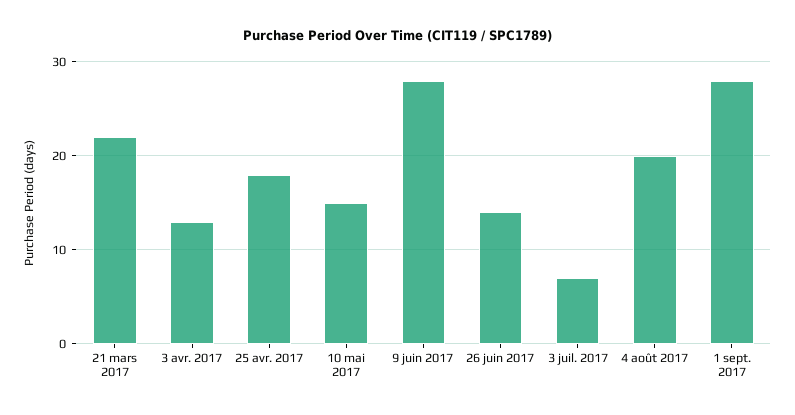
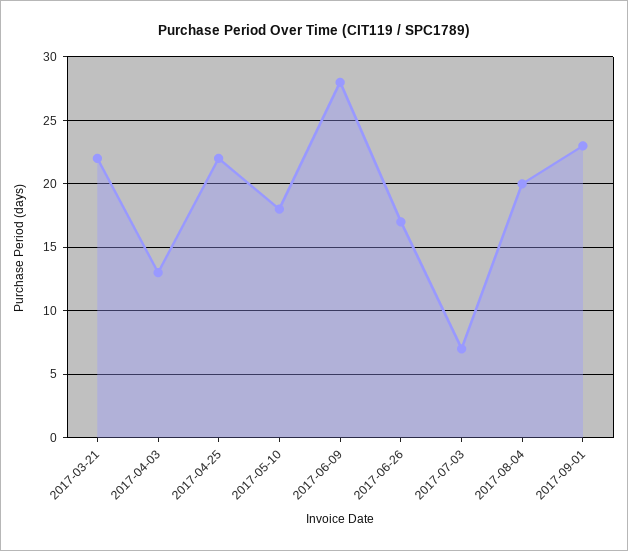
25 avr. 2017: 18 -> 22
10 mai 2017: 15 -> 18
26 juin 2017: 14 -> 17
1 sept. 2017: 28 -> 23

